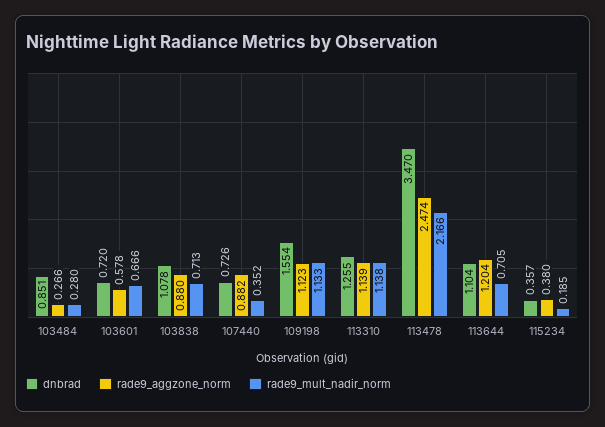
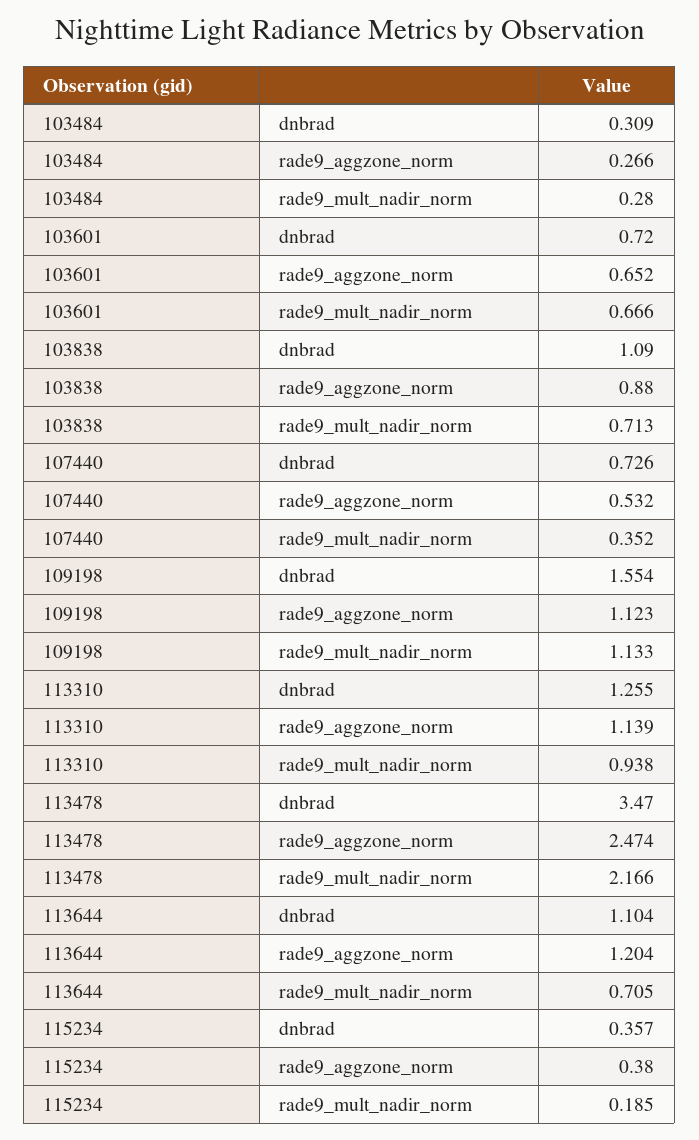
dnbrad, 103484: 0.851 -> 0.309
rade9_aggzone_norm, 103601: 0.578 -> 0.652
dnbrad, 103838: 1.078 -> 1.09
rade9_aggzone_norm, 107440: 0.882 -> 0.532
rade9_mult_nadir_norm, 113310: 1.138 -> 0.938

